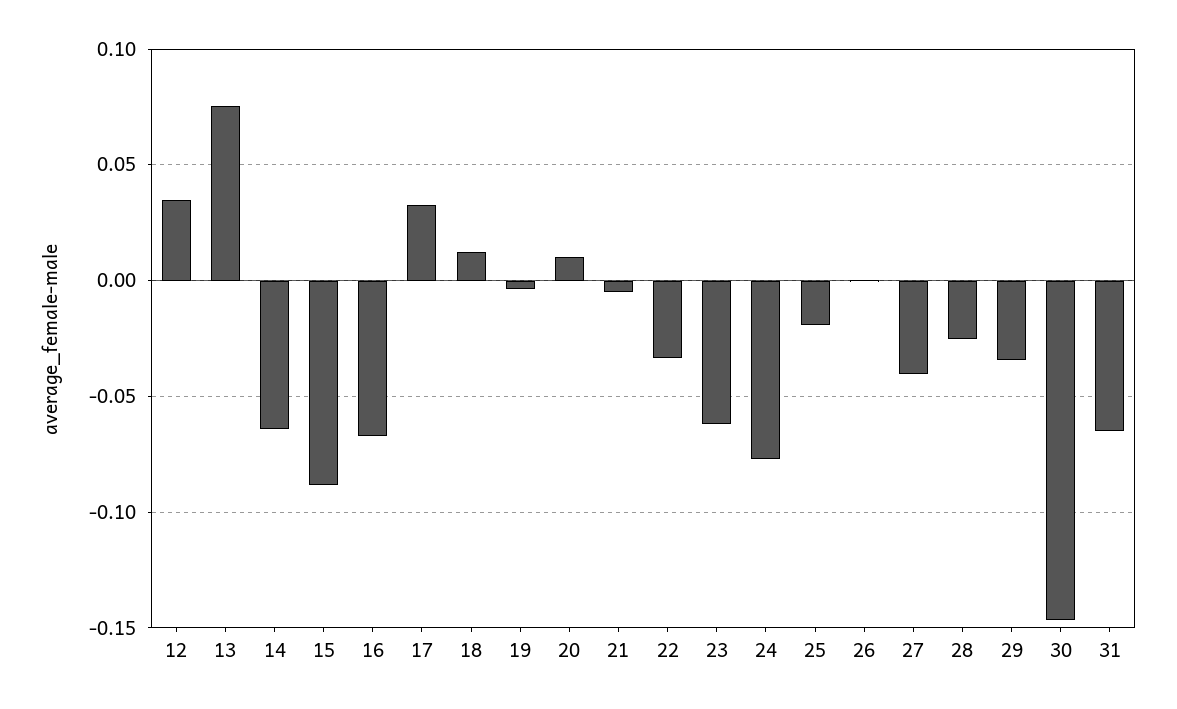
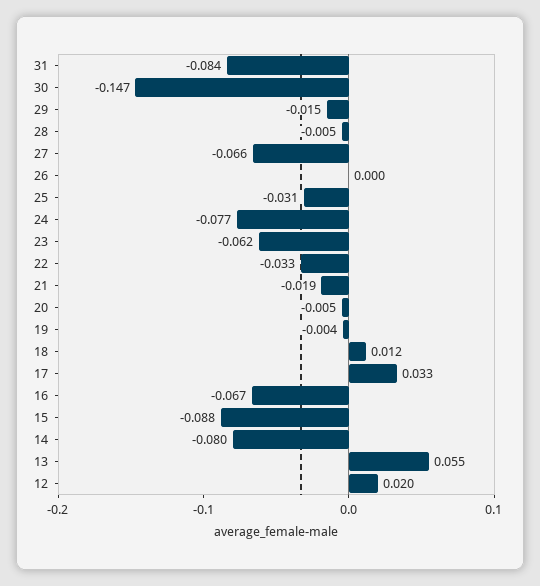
12: 0.035 -> 0.02
13: 0.075 -> 0.055
14: -0.065 -> -0.08
20: 0.01 -> -0.005
21: -0.005 -> -0.019
25: -0.02 -> -0.031
27: -0.04 -> -0.066
28: -0.025 -> -0.005
29: -0.035 -> -0.015
31: -0.065 -> -0.084

